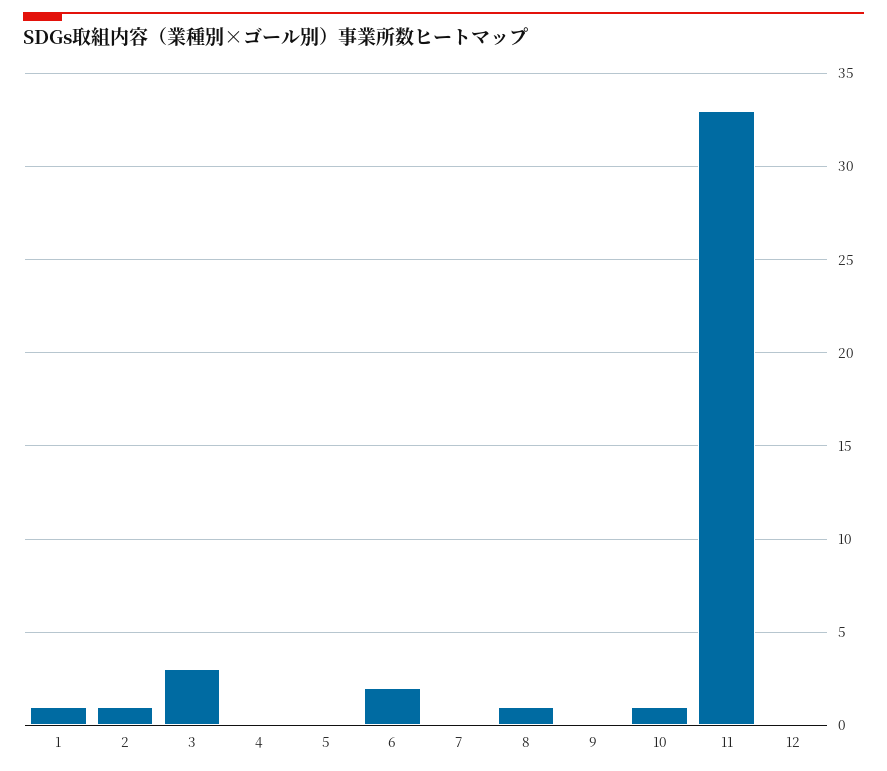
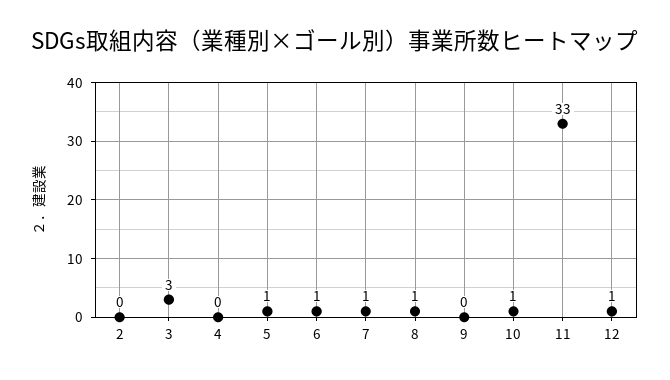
1: 1 -> none
2: 1 -> 0
5: 0 -> 1
6: 2 -> 1
7: 0 -> 1
12: 0 -> 1

